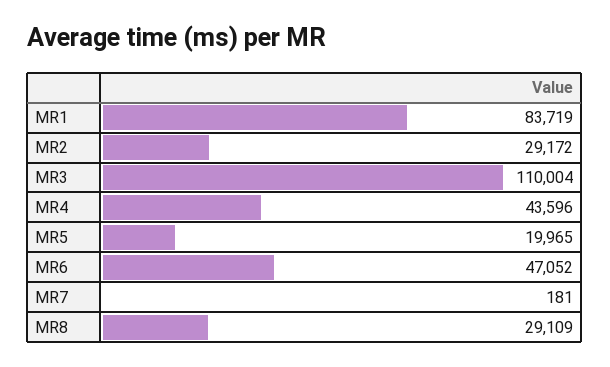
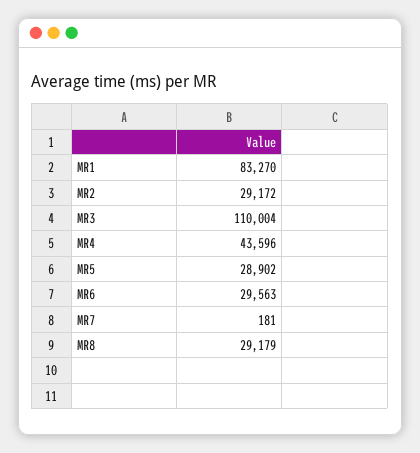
MR1: 83719 -> 83270
MR5: 19965 -> 28902
MR6: 47052 -> 29563
MR8: 29109 -> 29179

